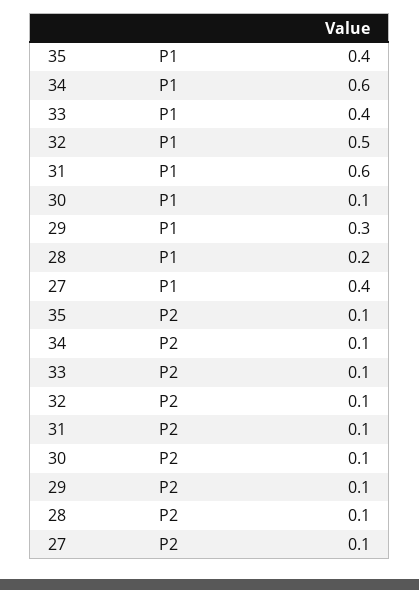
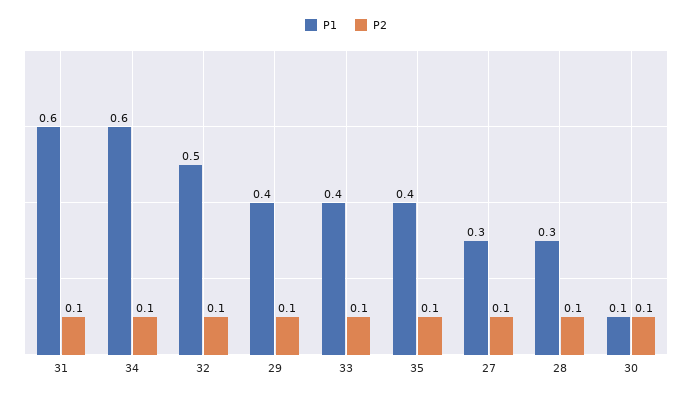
P1, 29: 0.3 -> 0.4
P1, 28: 0.2 -> 0.3
P1, 27: 0.4 -> 0.3

